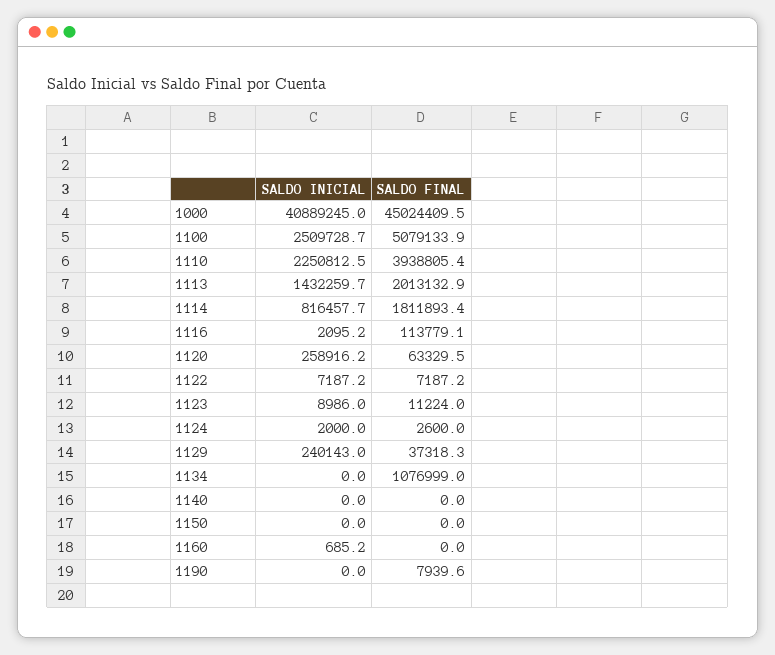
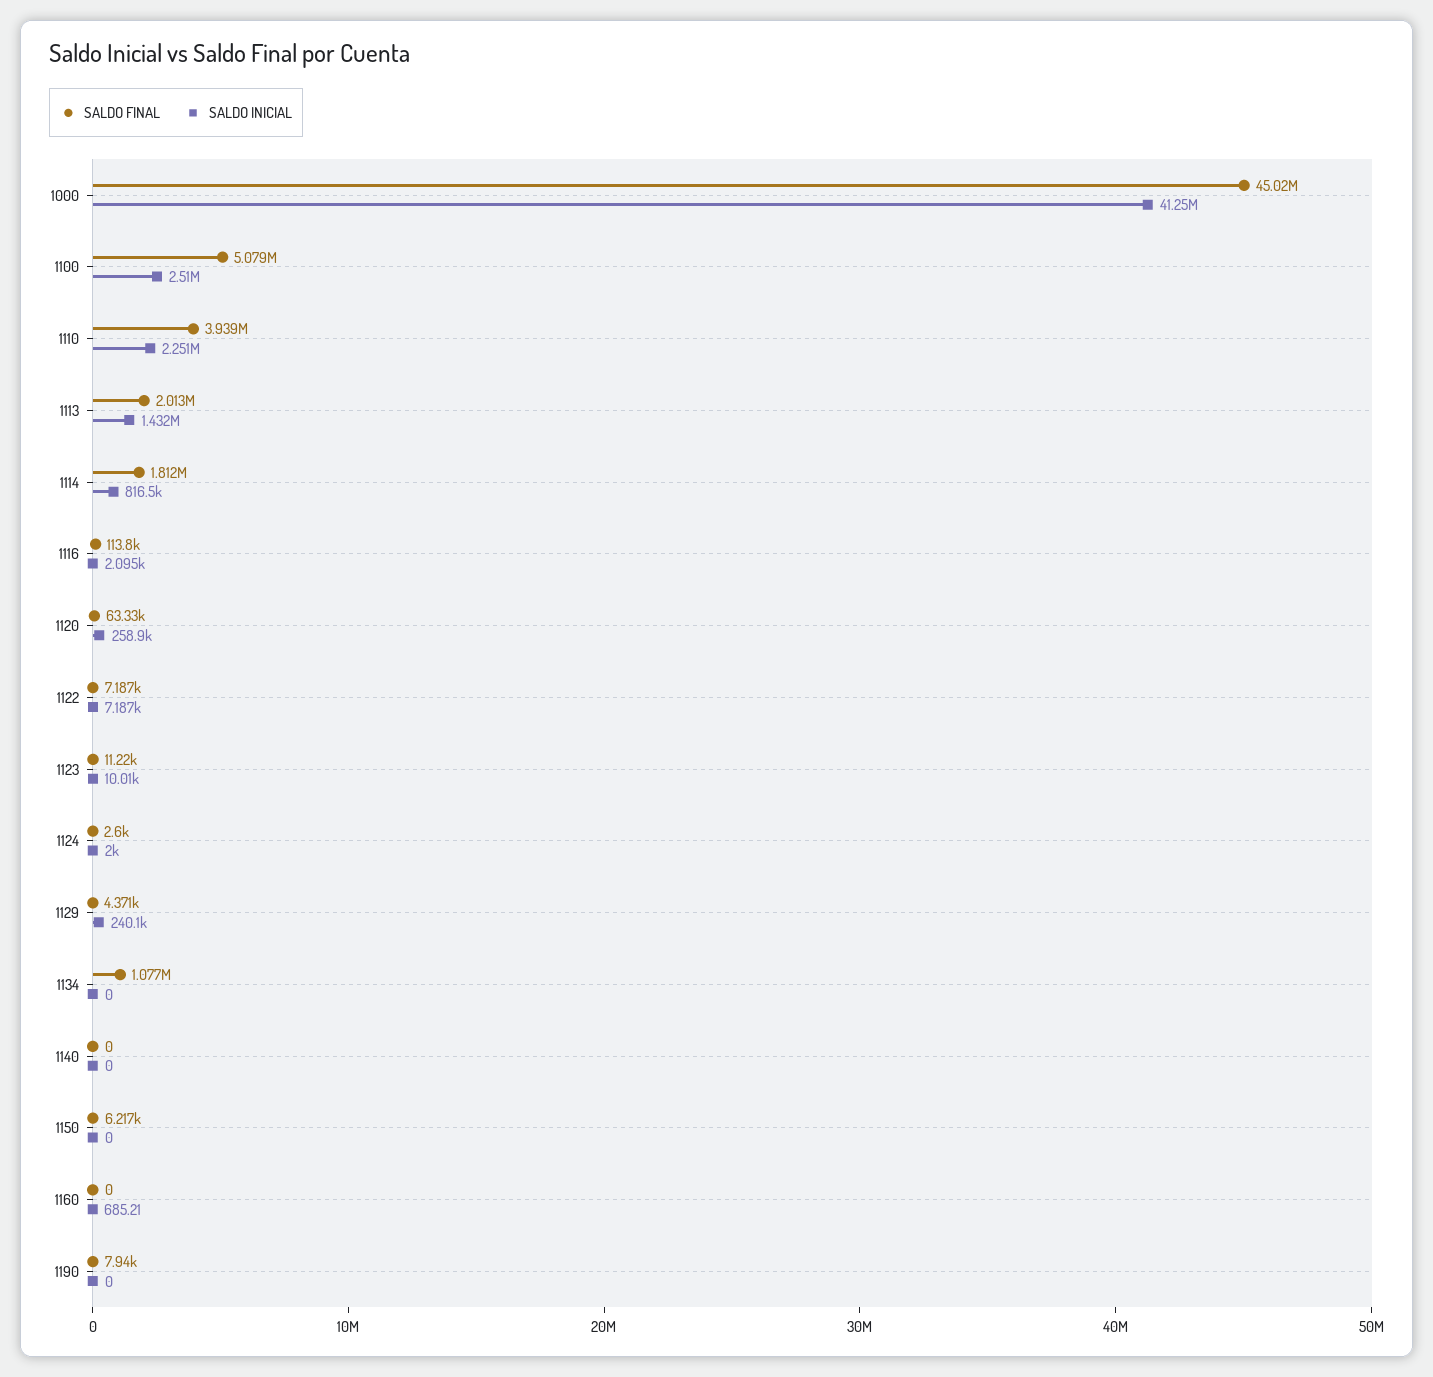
SALDO INICIAL, 1000: 40889245 -> 41250000
SALDO INICIAL, 1123: 8986 -> 10010
SALDO FINAL, 1129: 37318.3 -> 4371
SALDO FINAL, 1150: 0 -> 6217

